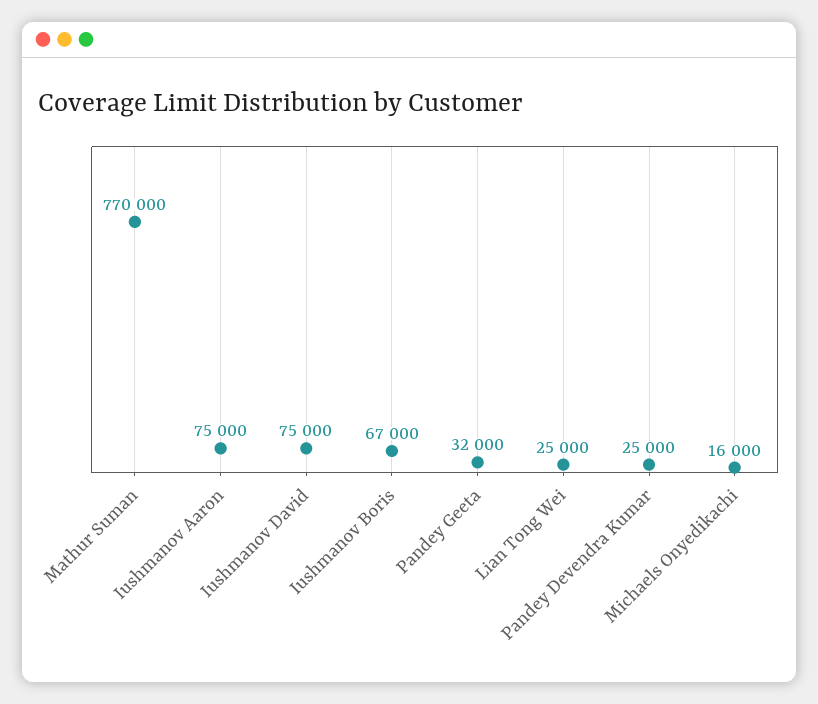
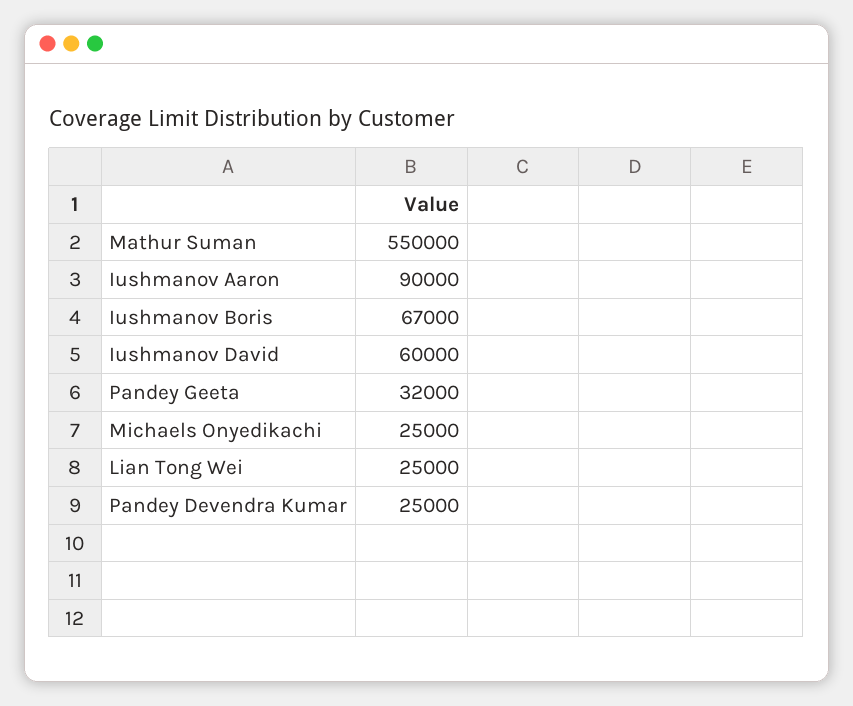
Mathur Suman: 770000 -> 550000
Iushmanov Aaron: 75000 -> 90000
Iushmanov David: 75000 -> 60000
Michaels Onyedikachi: 16000 -> 25000

